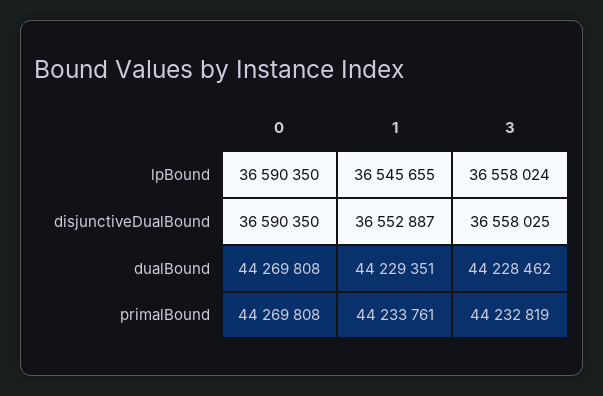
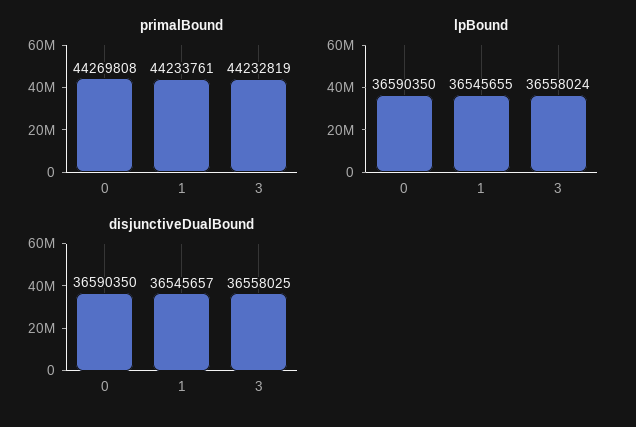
disjunctiveDualBound, 1: 36552887 -> 36545657
dualBound, 0: 44269808 -> none
dualBound, 1: 44229351 -> none
dualBound, 3: 44228462 -> none

